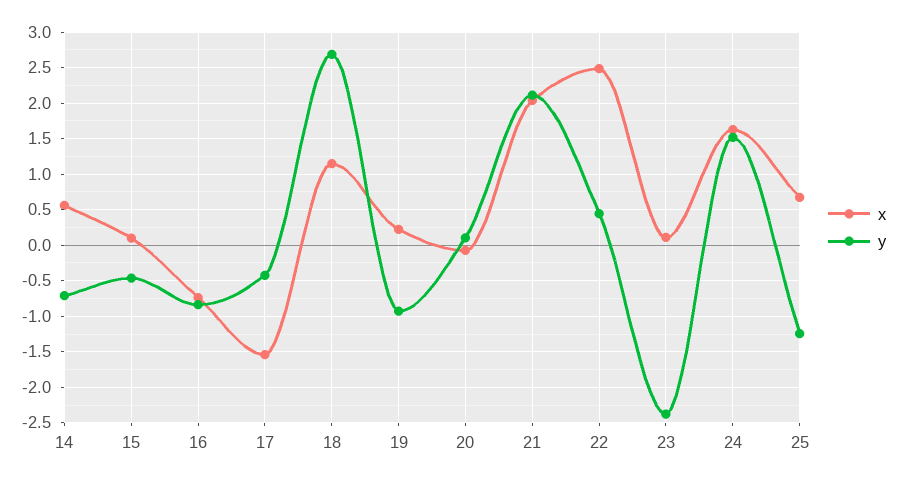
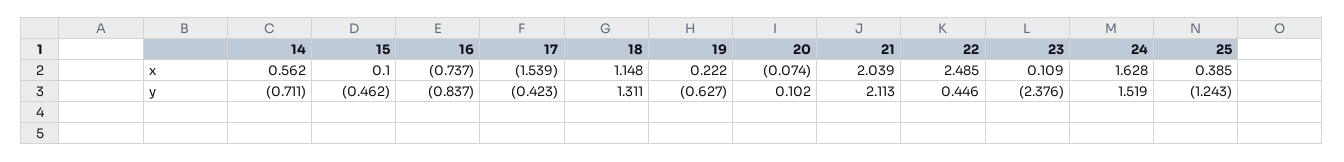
y, 18: 2.7 -> 1.311
y, 19: -0.9 -> -0.627
x, 25: 0.7 -> 0.385

